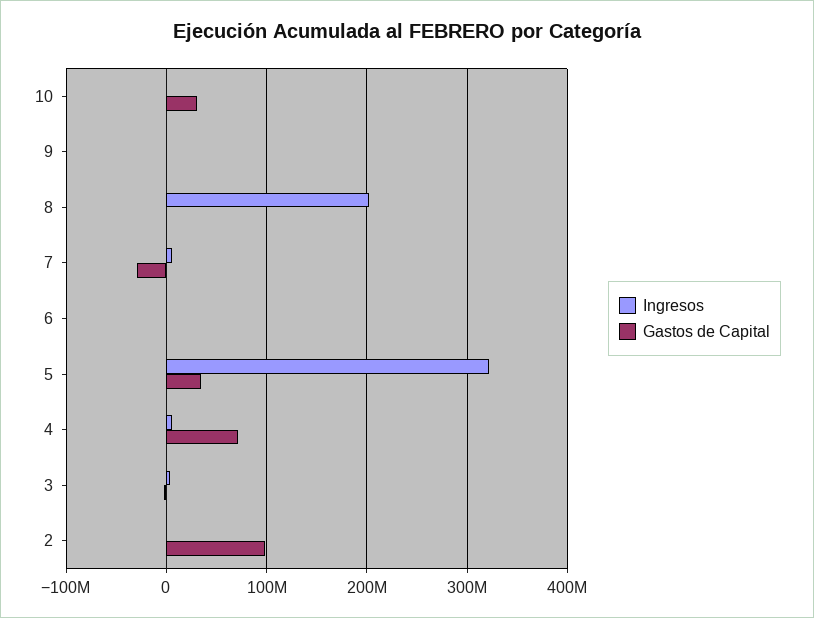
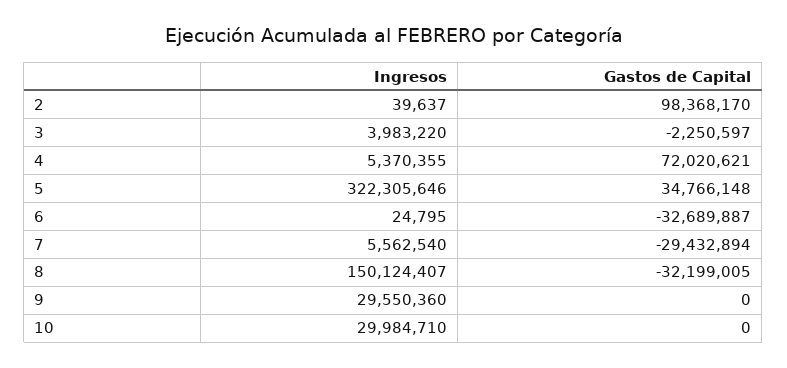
Ingresos, 10: 0 -> 29984710
Gastos de Capital, 10: 30000000 -> 0
Ingresos, 9: 0 -> 29550360
Ingresos, 8: 200000000 -> 150124407
Gastos de Capital, 8: 0 -> -32199005
Gastos de Capital, 6: 0 -> -32689887

